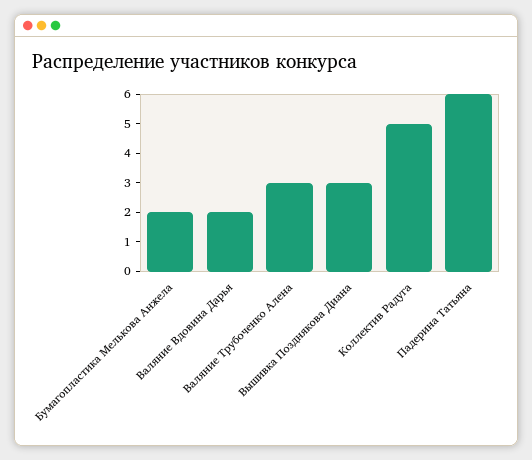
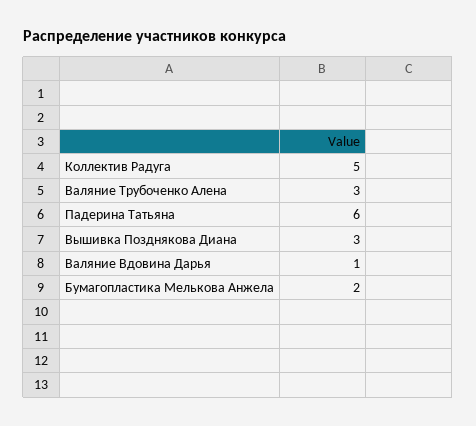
Валяние Вдовина Дарья: 2 -> 1

